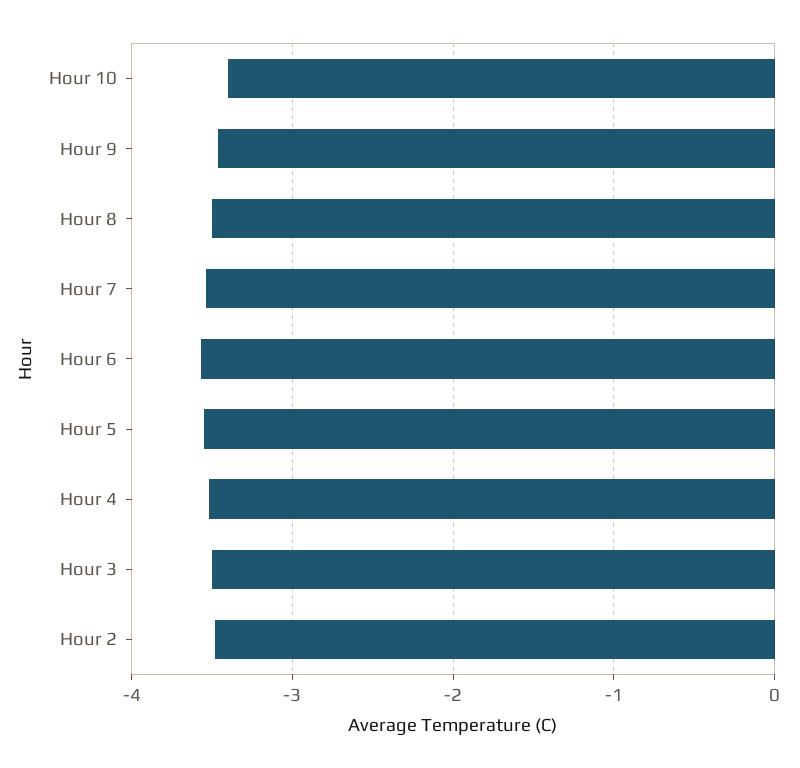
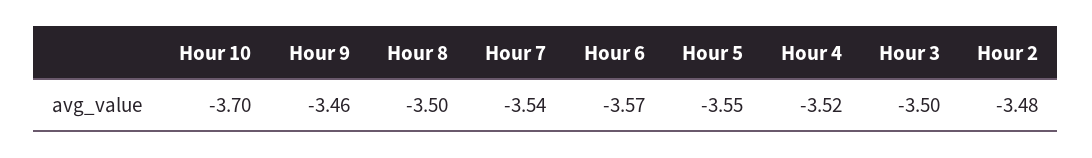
Hour 10: -3.4 -> -3.7

